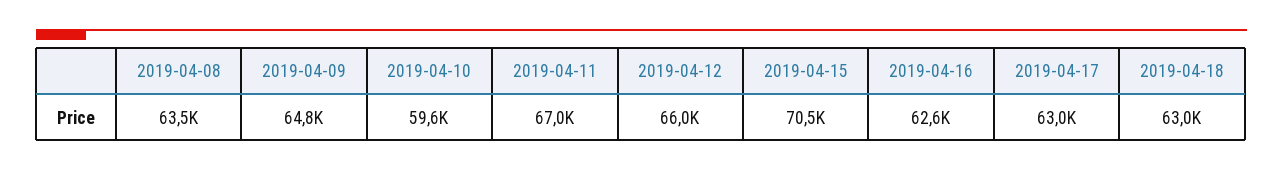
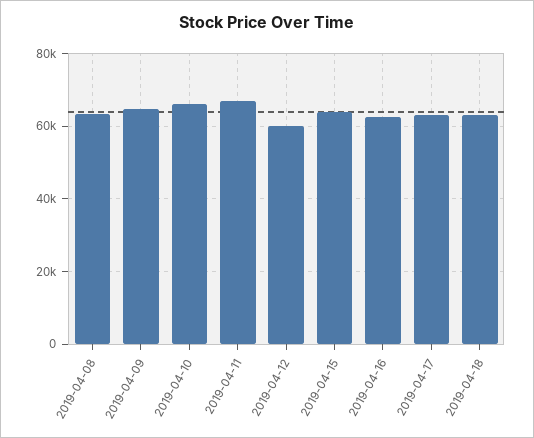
2019-04-10: 59600 -> 66000
2019-04-12: 66000 -> 60000
2019-04-15: 70500 -> 64000

